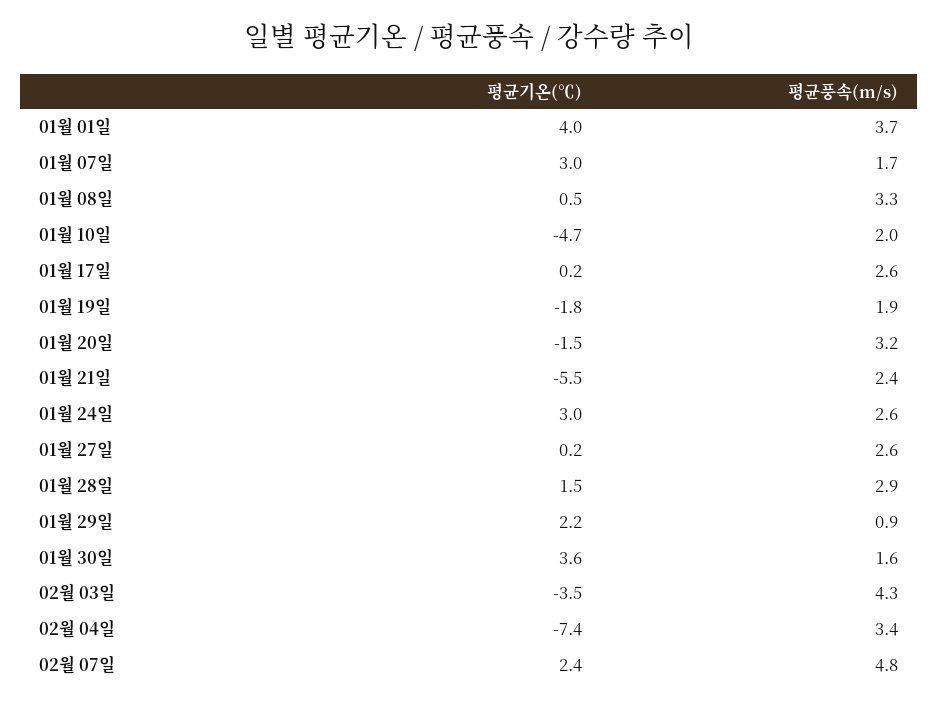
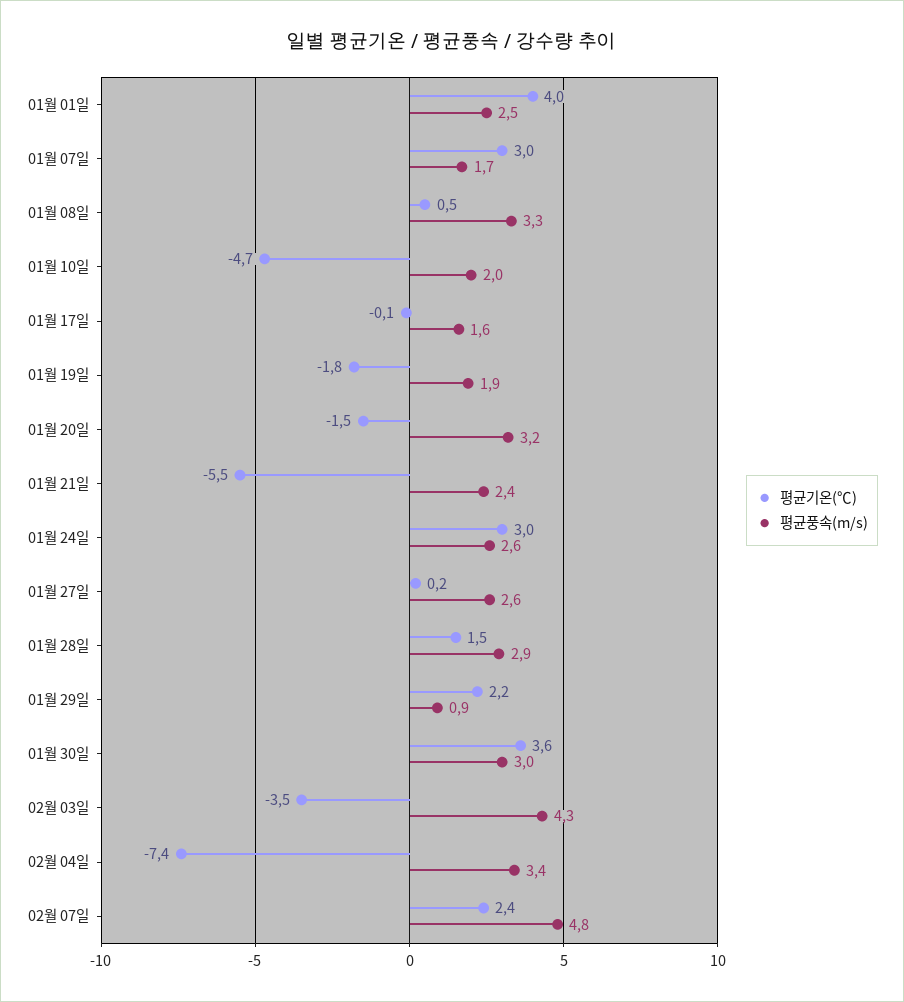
평균풍속(m/s), 01월 01일: 3.7 -> 2.5
평균기온(℃), 01월 17일: 0.2 -> -0.1
평균풍속(m/s), 01월 17일: 2.6 -> 1.6
평균풍속(m/s), 01월 30일: 1.6 -> 3

